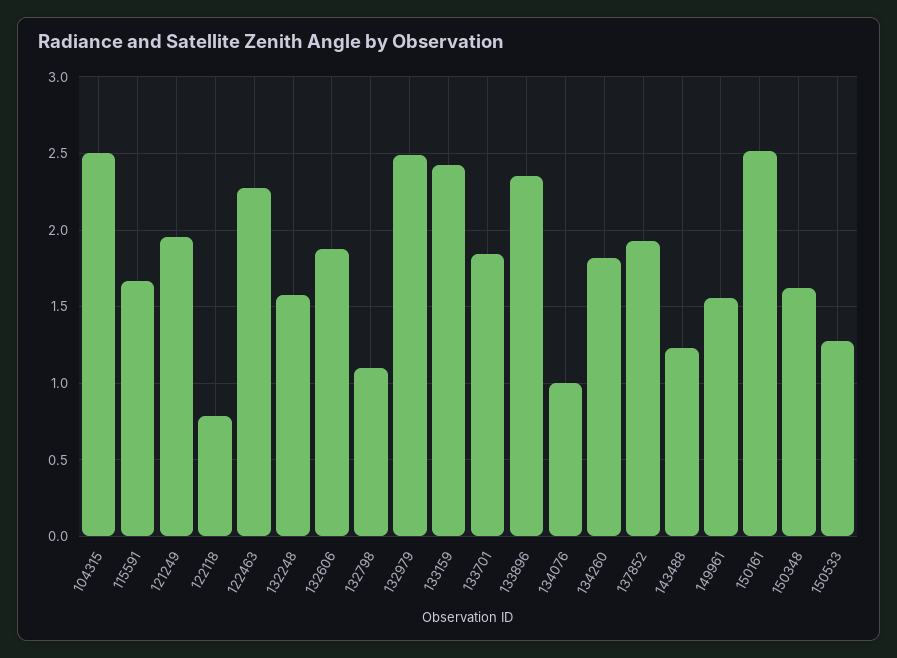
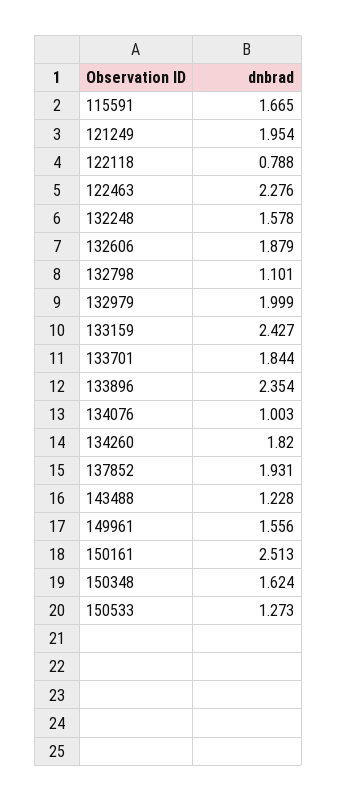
104315: 2.5 -> none
132979: 2.5 -> 1.999

